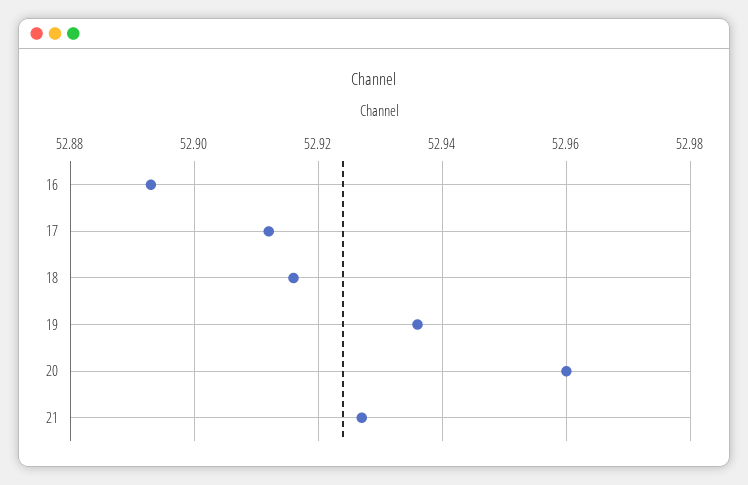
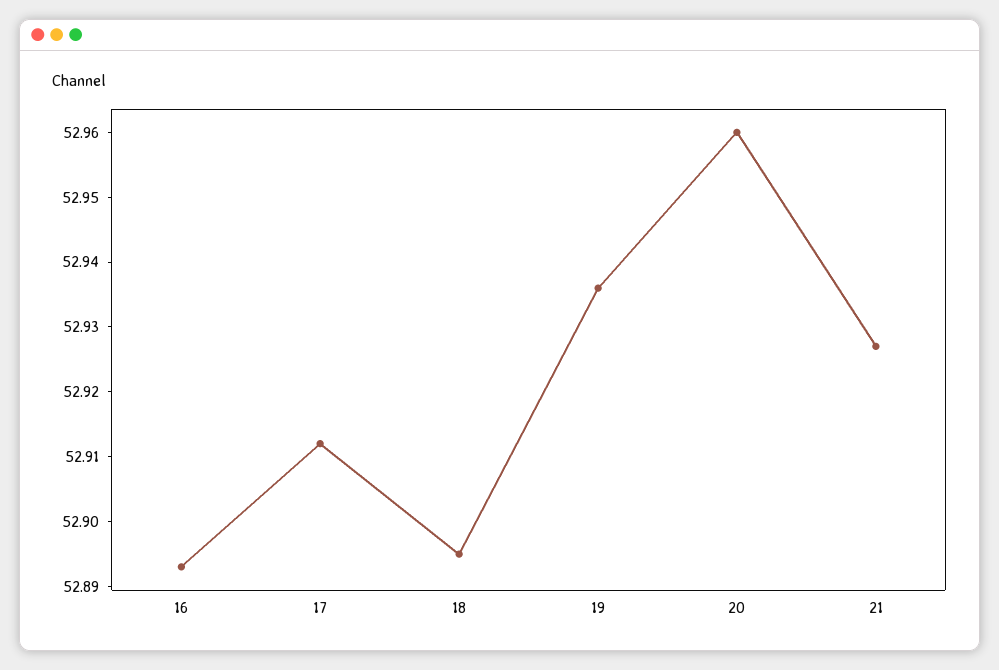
18: 52.915 -> 52.895

